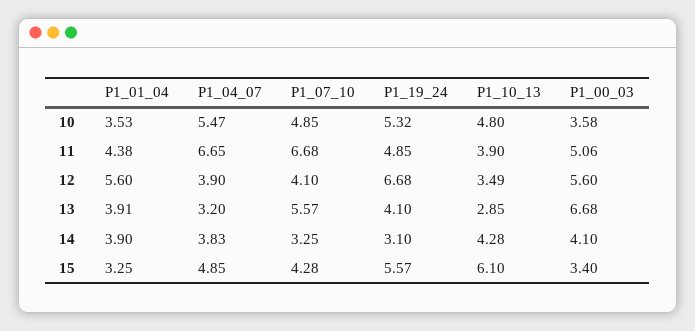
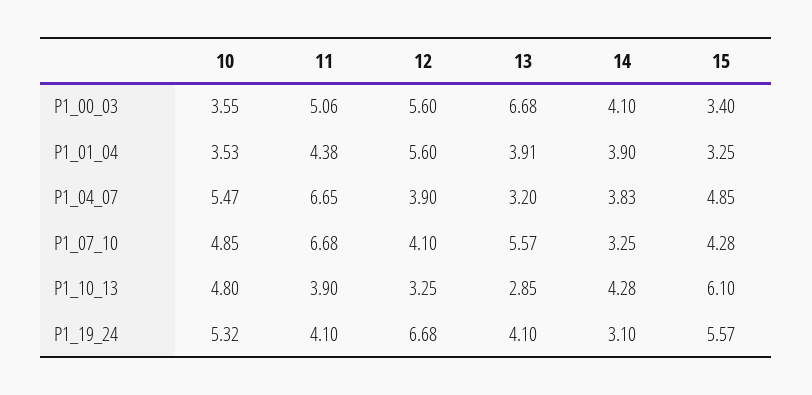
P1_00_03, 10: 3.58 -> 3.55
P1_19_24, 11: 4.85 -> 4.1
P1_10_13, 12: 3.49 -> 3.25

